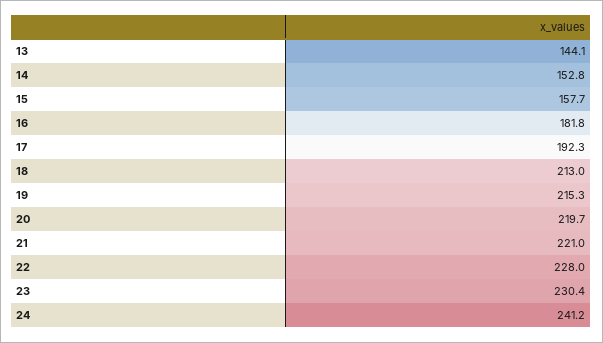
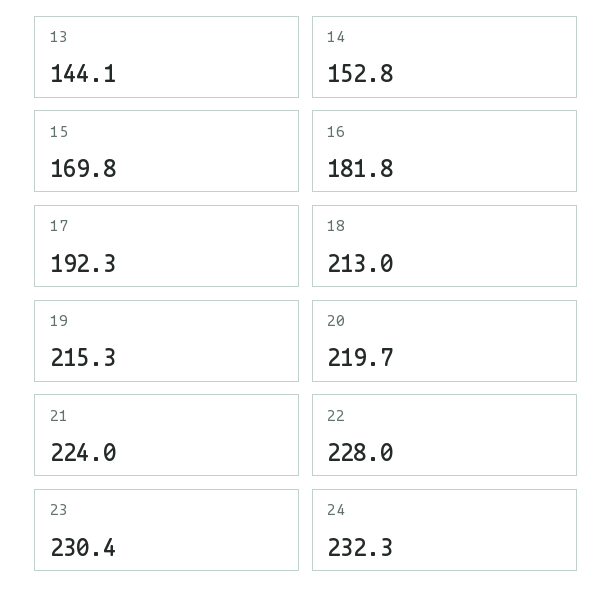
15: 157.7 -> 169.8
21: 221 -> 224
24: 241.2 -> 232.3

